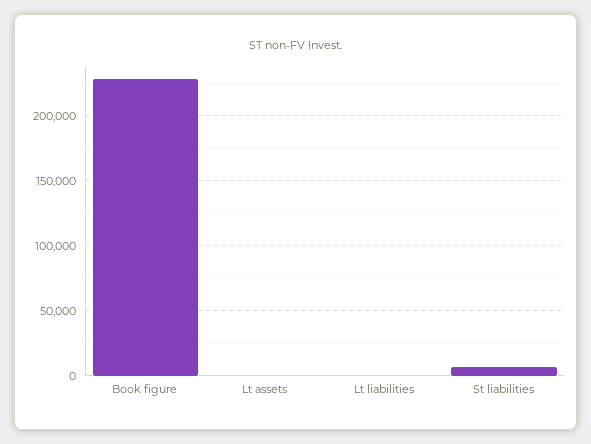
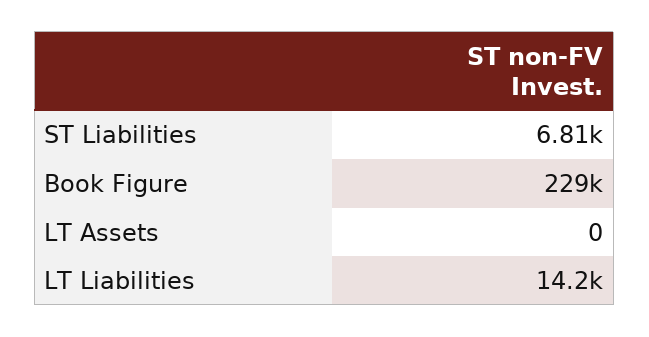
Lt liabilities: 0 -> 14200

